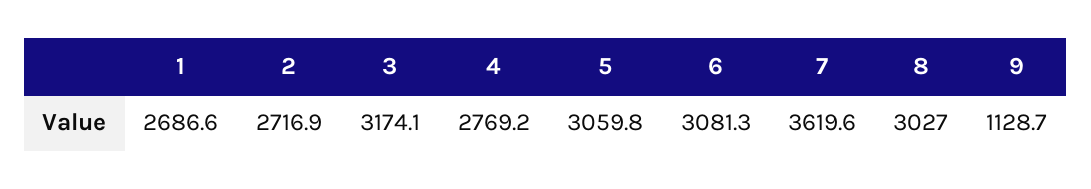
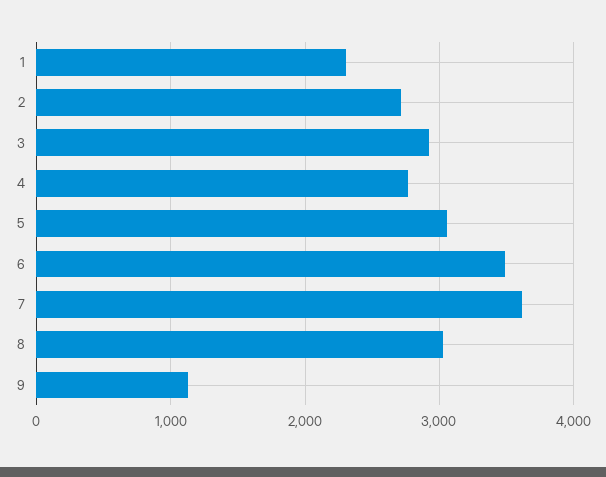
1: 2686.6 -> 2300
3: 3174.1 -> 2900
6: 3081.3 -> 3500

